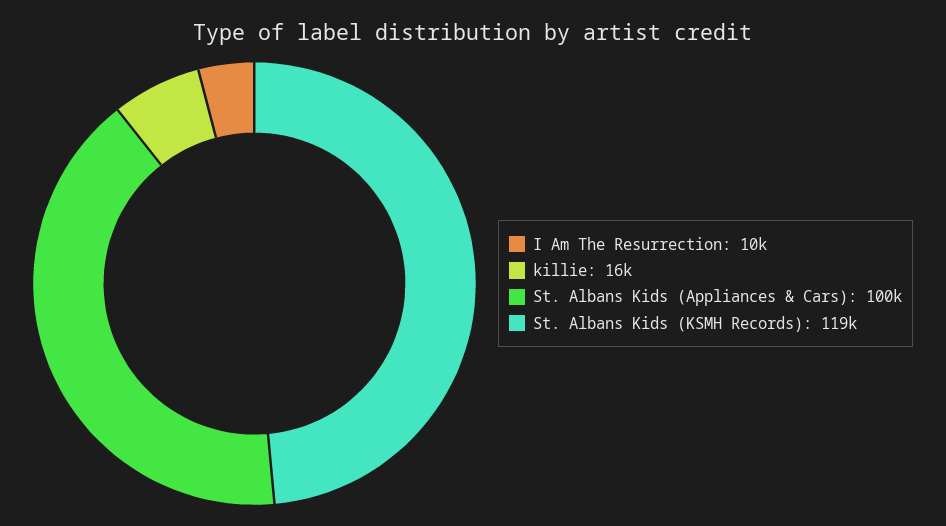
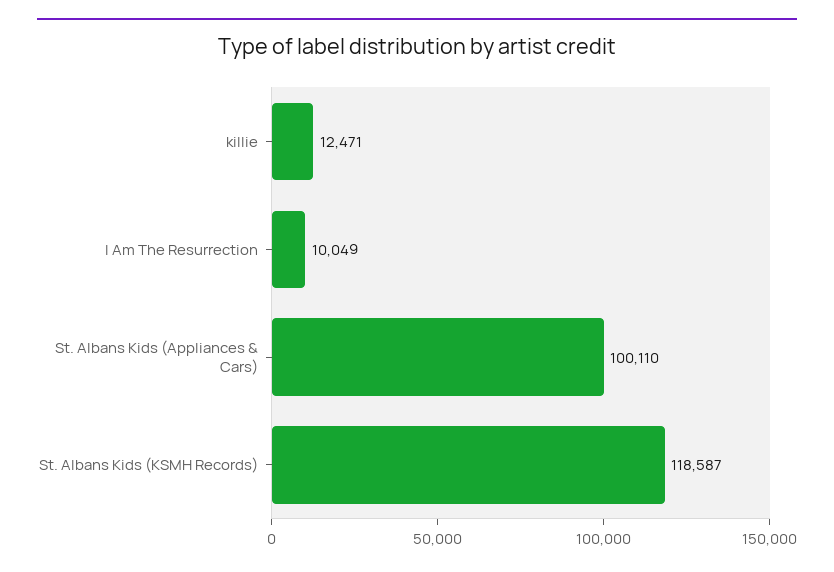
killie: 16000 -> 12471

